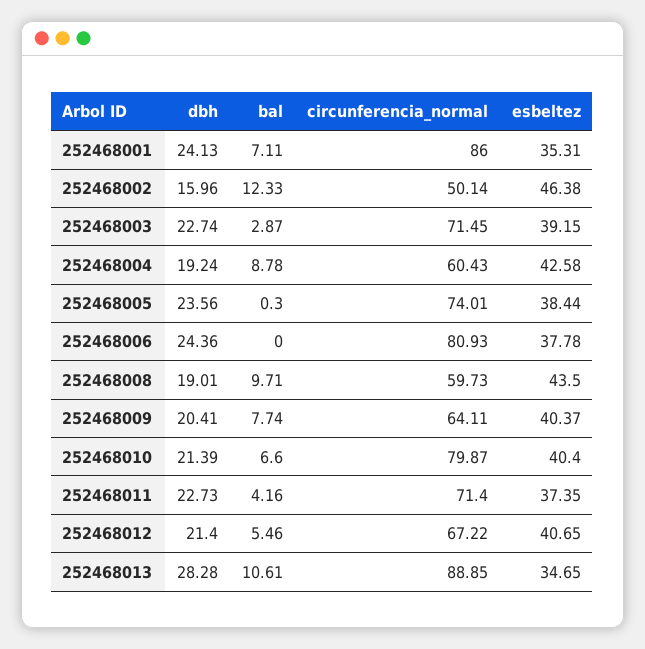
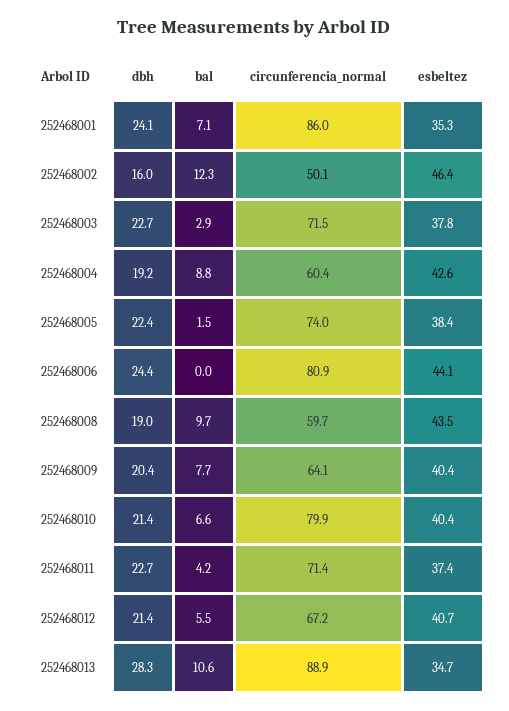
esbeltez, 252468003: 39.15 -> 37.8
dbh, 252468005: 23.56 -> 22.4
bal, 252468005: 0.3 -> 1.5
esbeltez, 252468006: 37.78 -> 44.1

